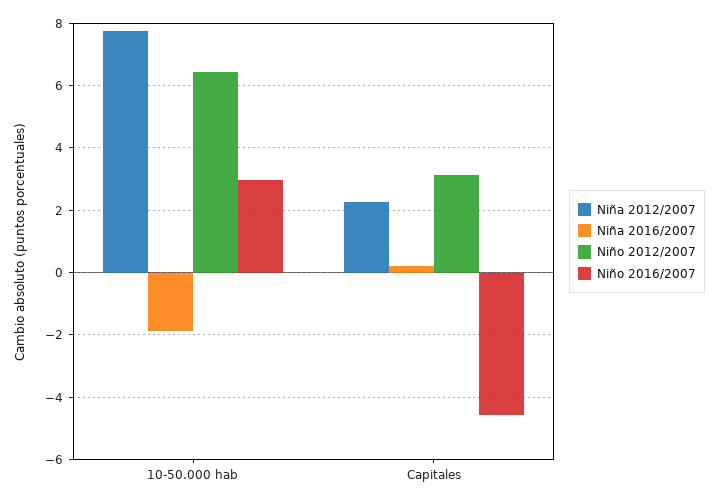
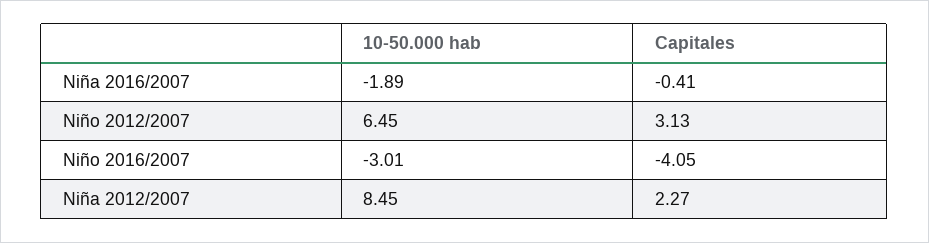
Niña 2012/2007, 10-50.000 hab: 7.8 -> 8.45
Niño 2016/2007, 10-50.000 hab: 3 -> -3.01
Niña 2016/2007, Capitales: 0.2 -> -0.41
Niño 2016/2007, Capitales: -4.6 -> -4.05

